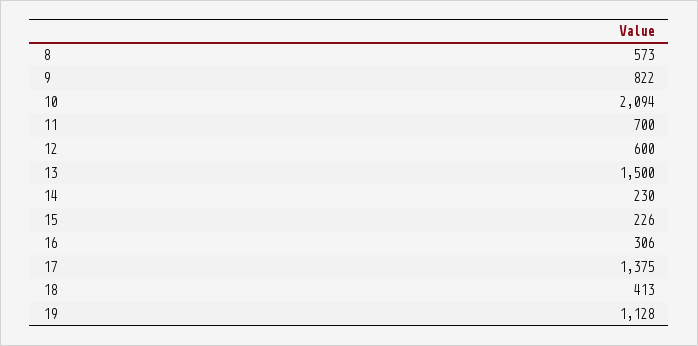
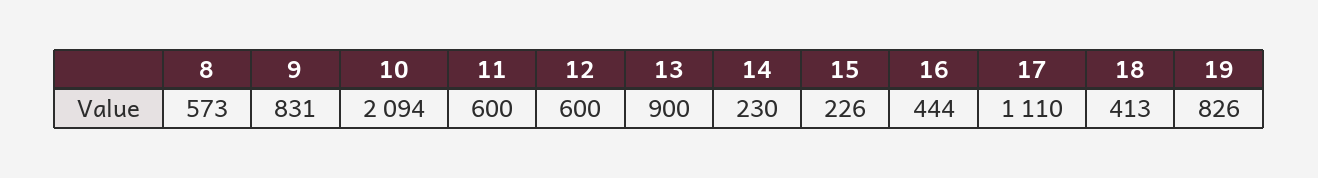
9: 822 -> 831
11: 700 -> 600
13: 1500 -> 900
16: 306 -> 444
17: 1375 -> 1110
19: 1128 -> 826

